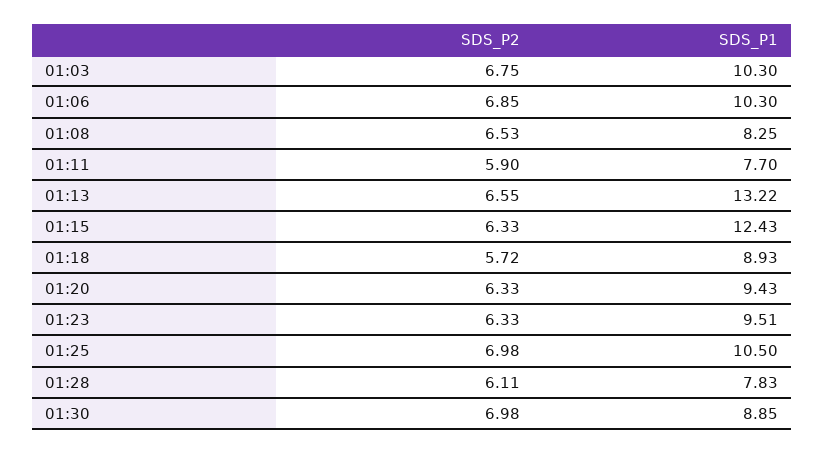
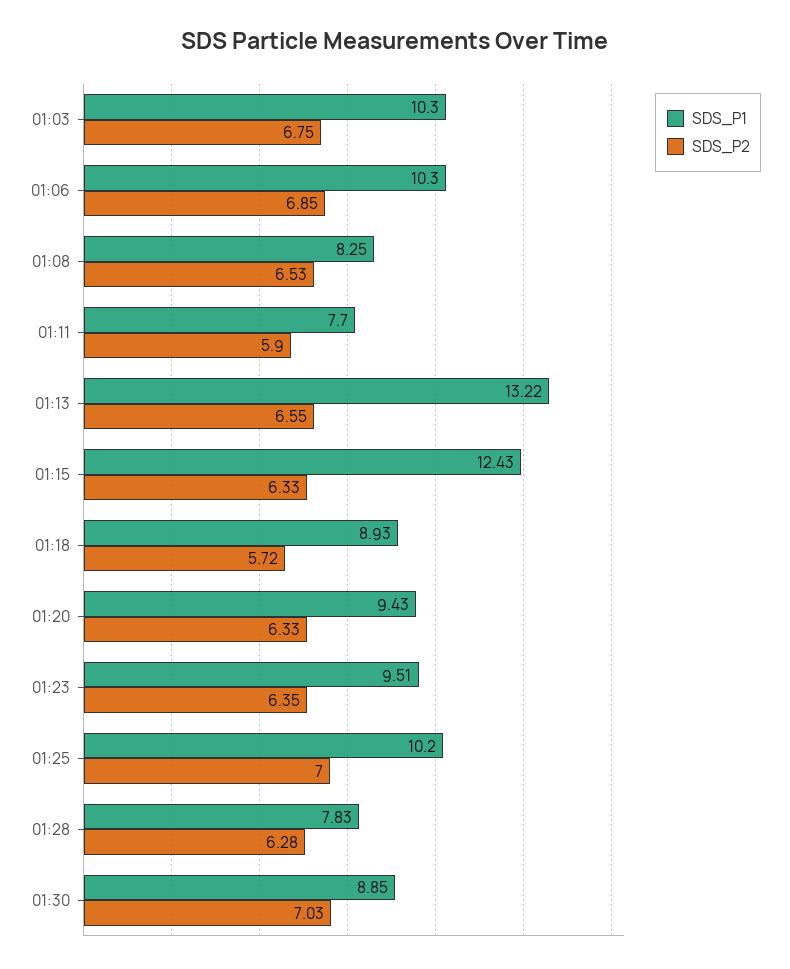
SDS_P2, 01:23: 6.33 -> 6.35
SDS_P2, 01:25: 6.98 -> 7
SDS_P1, 01:25: 10.5 -> 10.2
SDS_P2, 01:28: 6.11 -> 6.28
SDS_P2, 01:30: 6.98 -> 7.03

